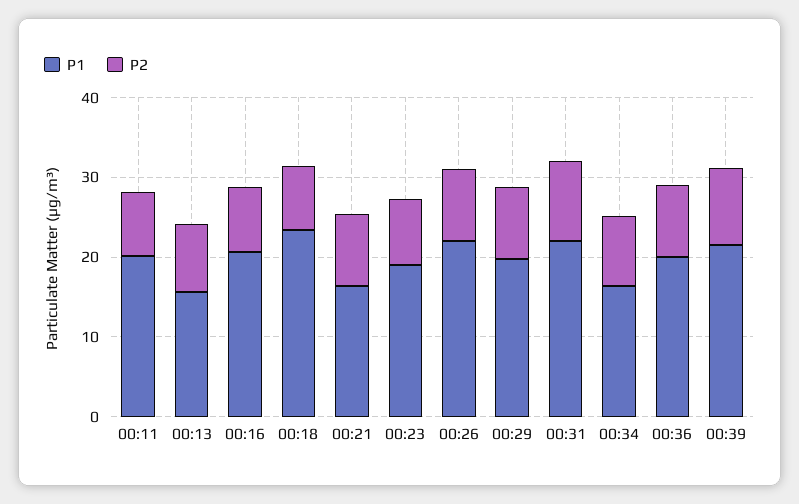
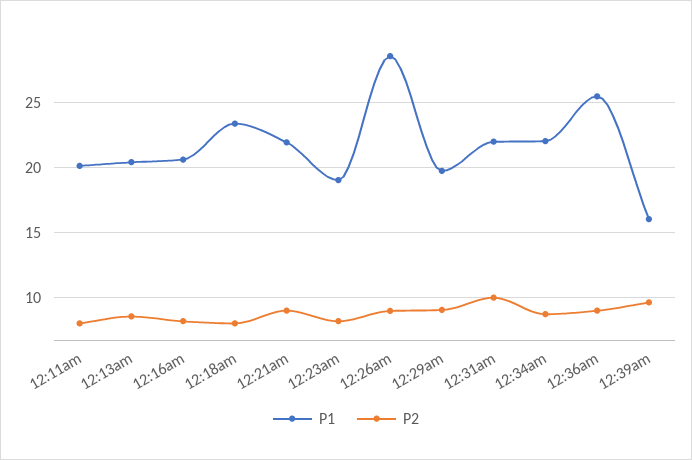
P1, 00:13: 16 -> 20.5
P1, 00:21: 16 -> 22
P1, 00:26: 22 -> 28.5
P1, 00:34: 16 -> 22
P1, 00:36: 20 -> 25.5
P1, 00:39: 22 -> 16

